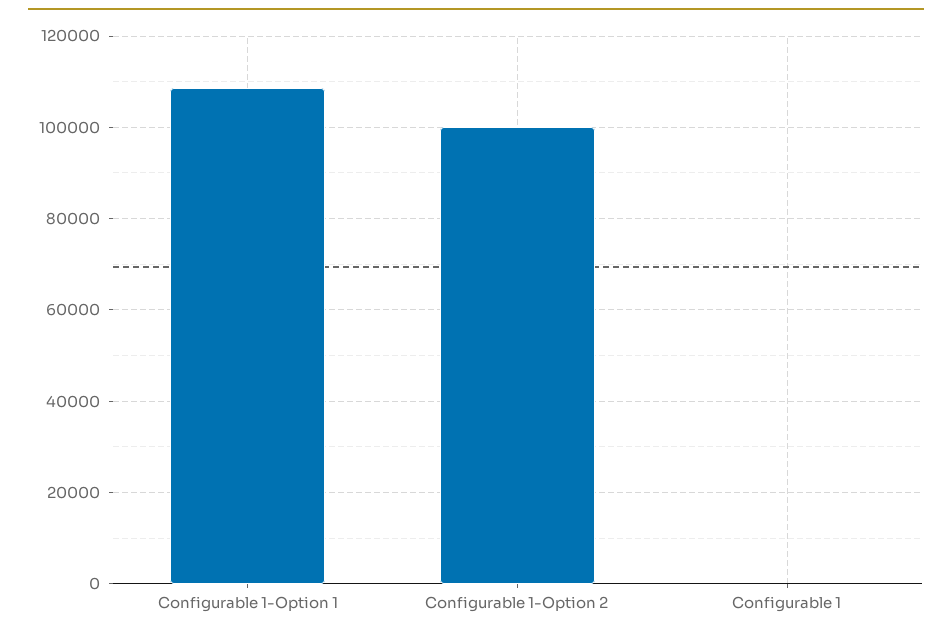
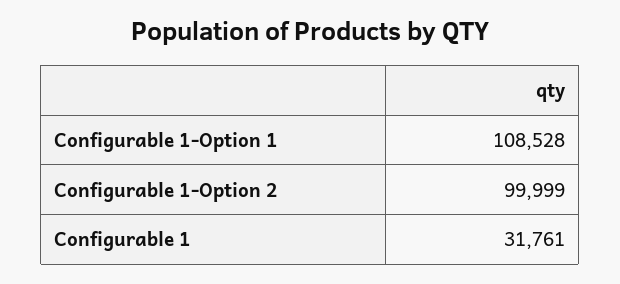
Configurable 1: 0 -> 31761

